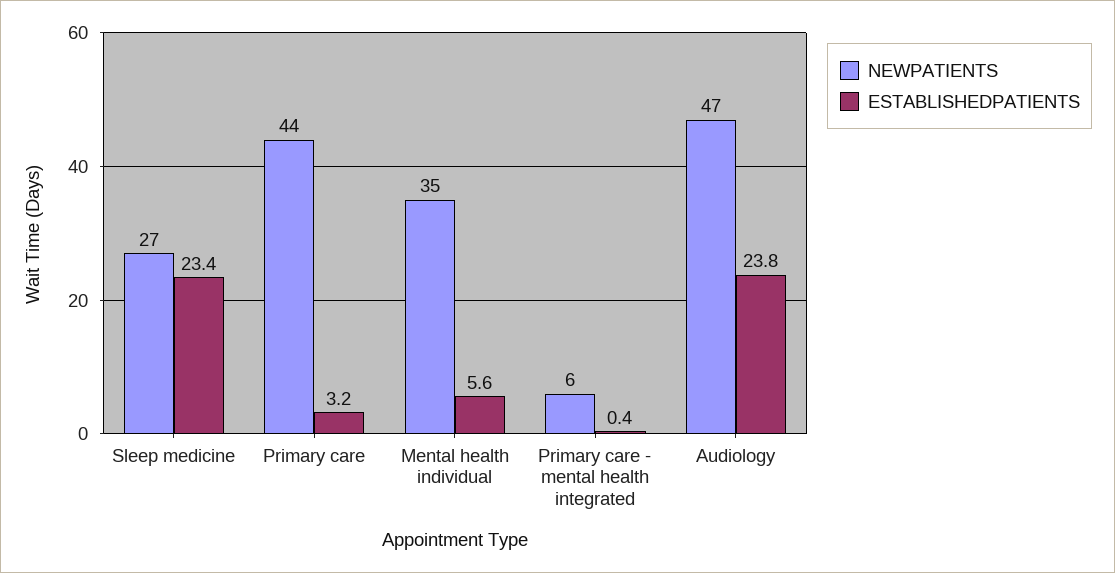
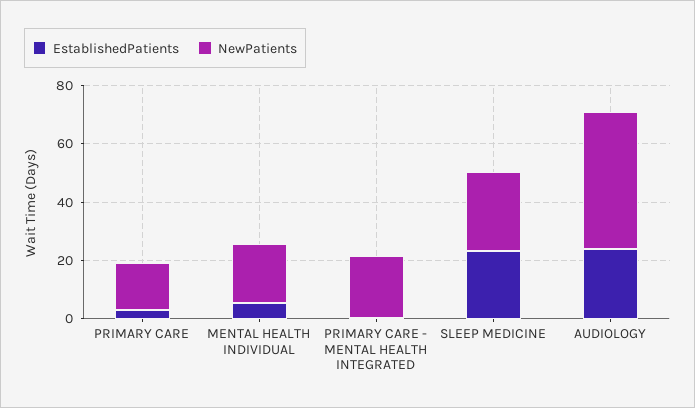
NEWPATIENTS, Primary care: 44 -> 15
NEWPATIENTS, Mental health individual: 35 -> 20
NEWPATIENTS, Primary care - mental health integrated: 6 -> 20

